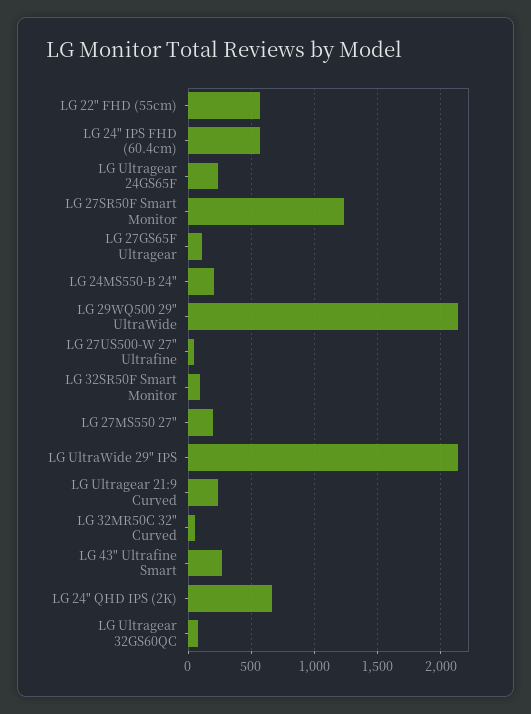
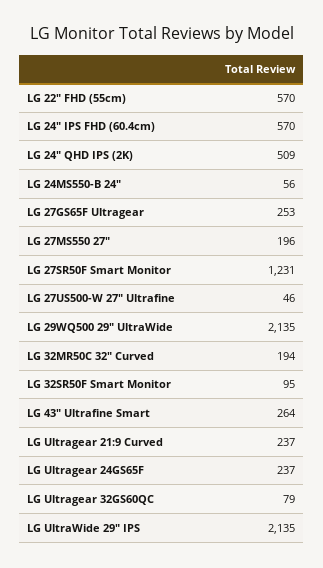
LG 27GS65F Ultragear: 100 -> 253
LG 24MS550-B 24": 200 -> 56
LG 32MR50C 32" Curved: 50 -> 194
LG 24" QHD IPS (2K): 650 -> 509

